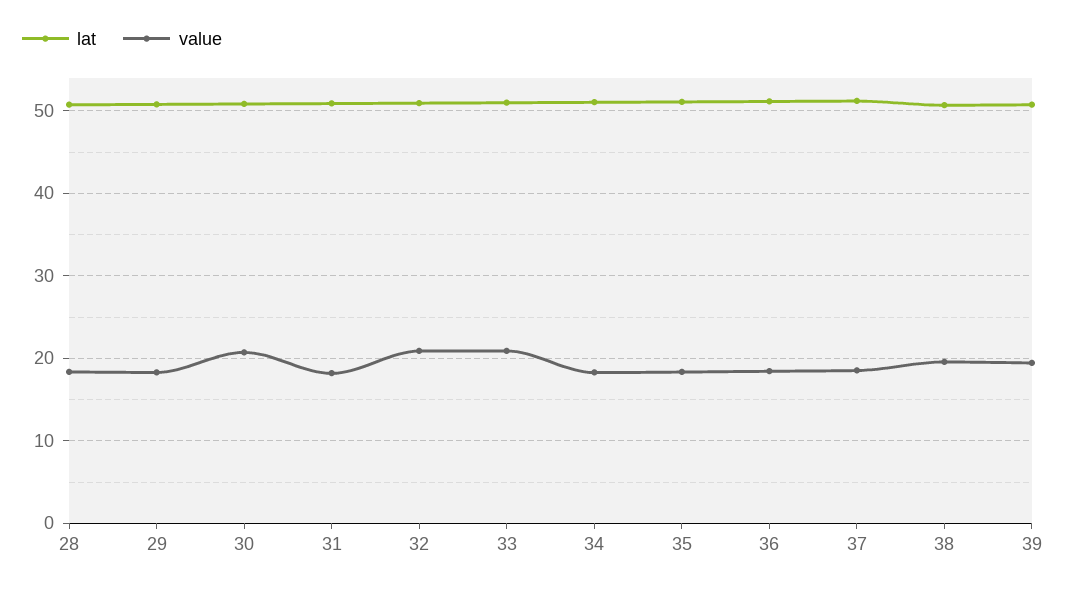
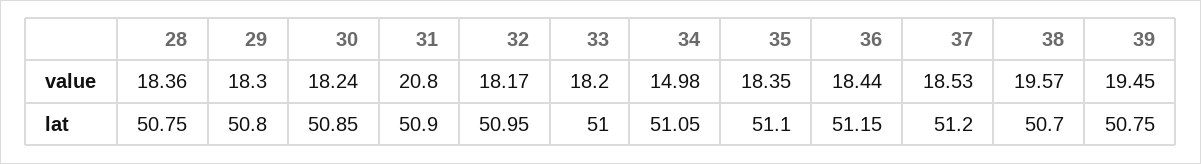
value, 30: 21 -> 18.24
value, 31: 18 -> 20.8
value, 32: 21 -> 18.17
value, 33: 21 -> 18.2
value, 34: 18 -> 14.98

